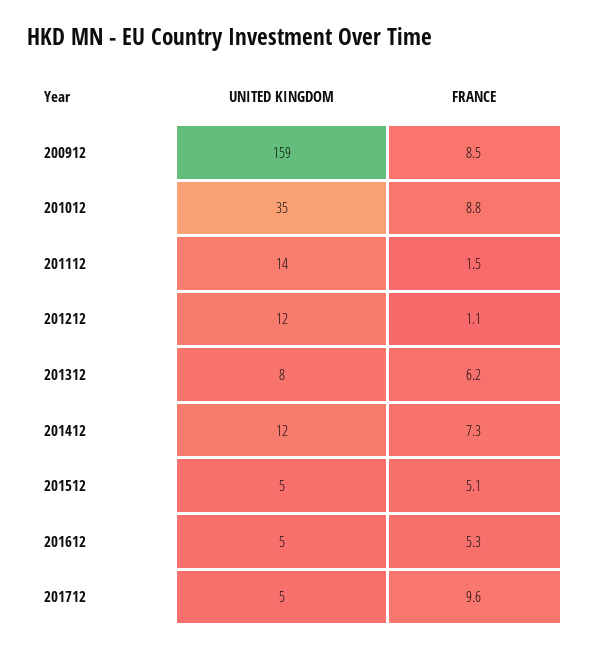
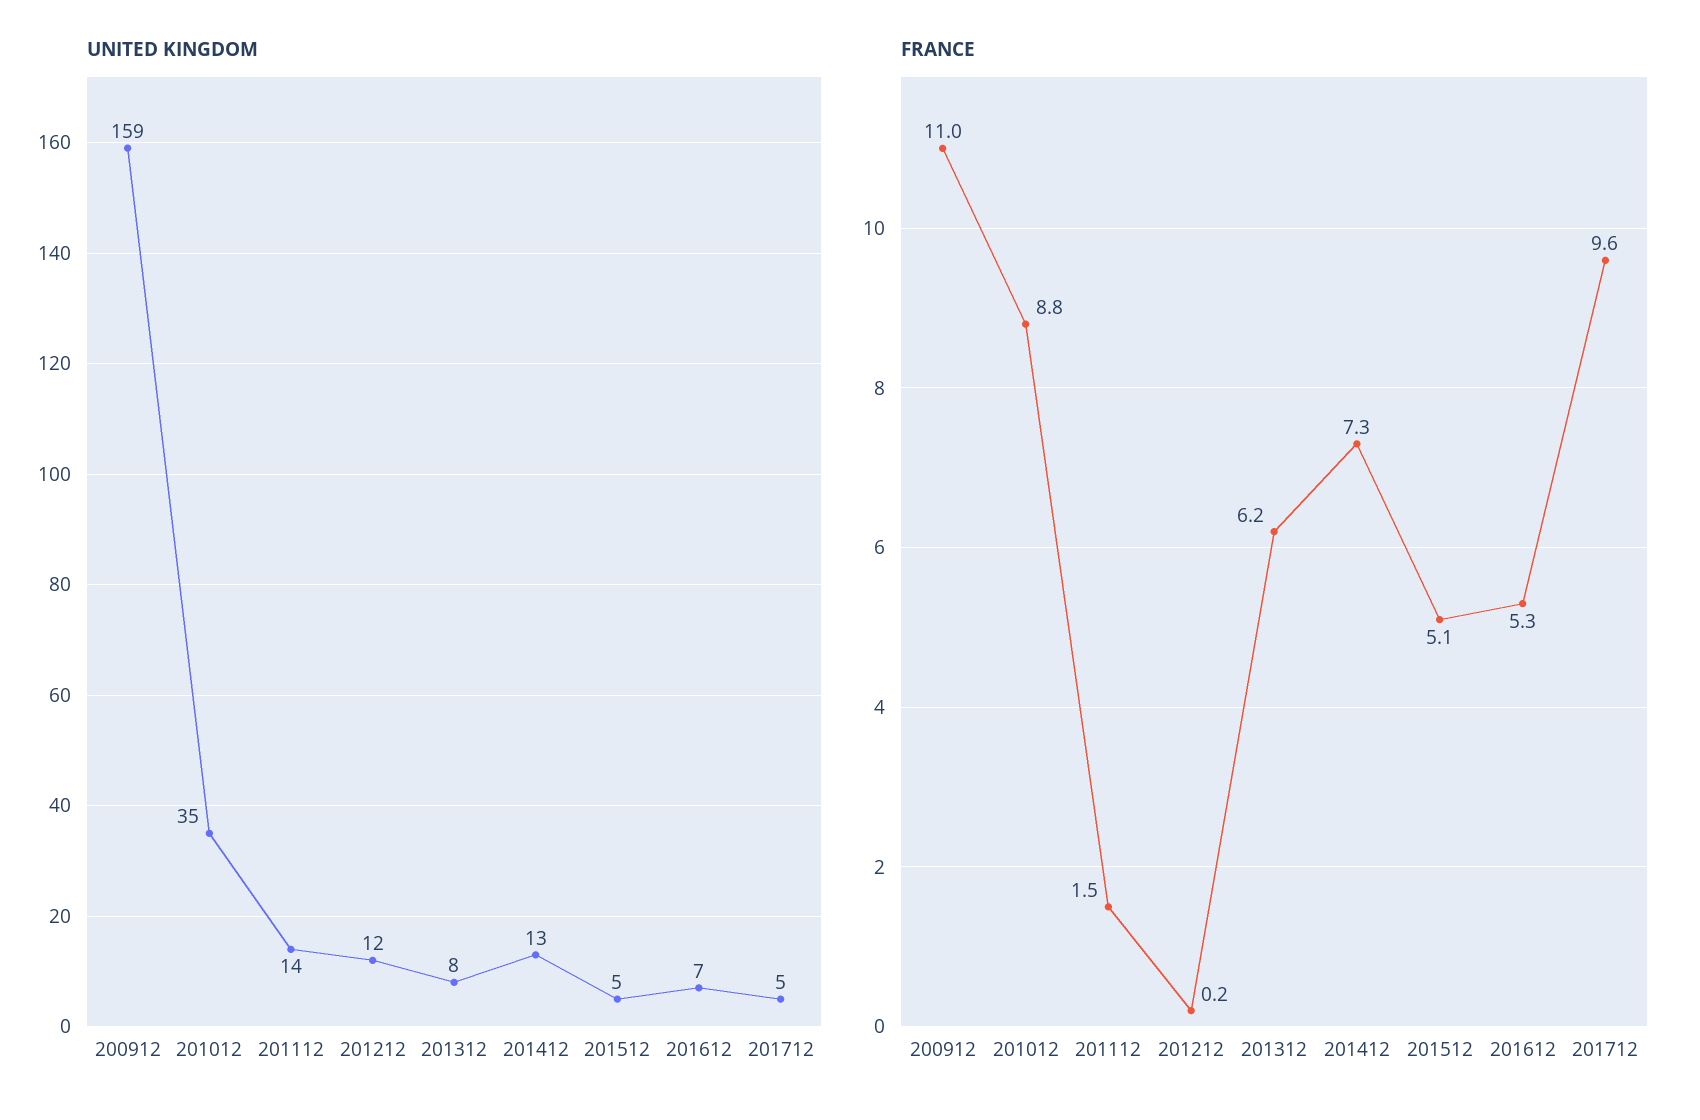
FRANCE, 200912: 8.5 -> 11
FRANCE, 201212: 1.1 -> 0.2
UNITED KINGDOM, 201412: 12 -> 13
UNITED KINGDOM, 201612: 5 -> 7

